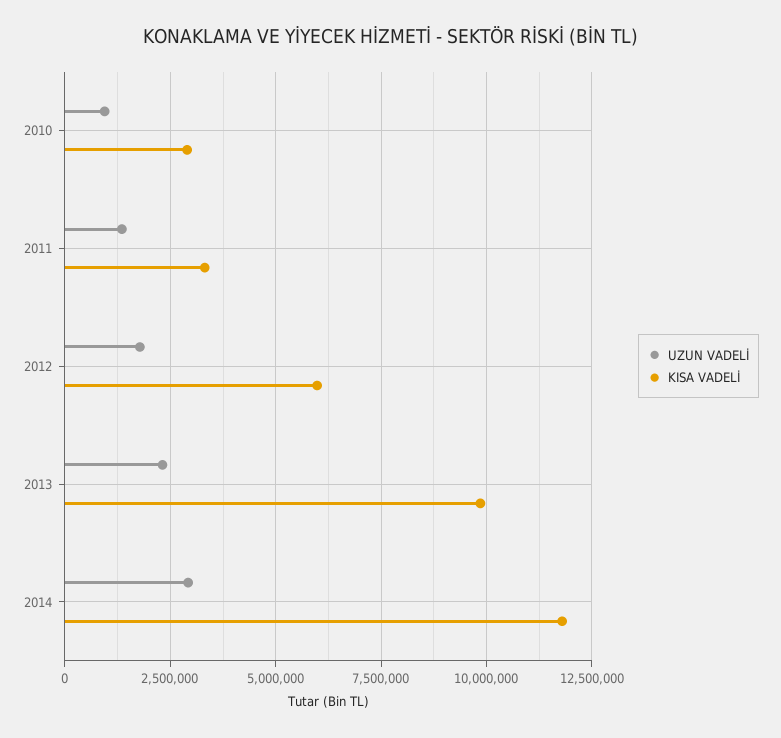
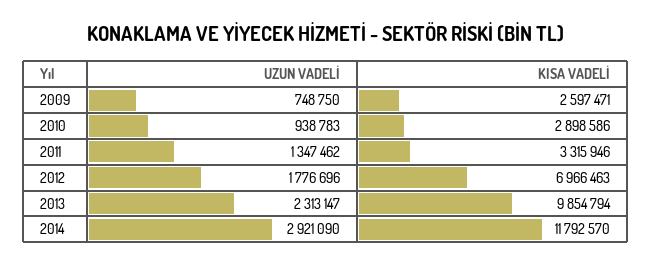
KISA VADELİ, 2012: 6000000 -> 6966463
UZUN VADELİ, 2009: none -> 748750
KISA VADELİ, 2009: none -> 2597471

